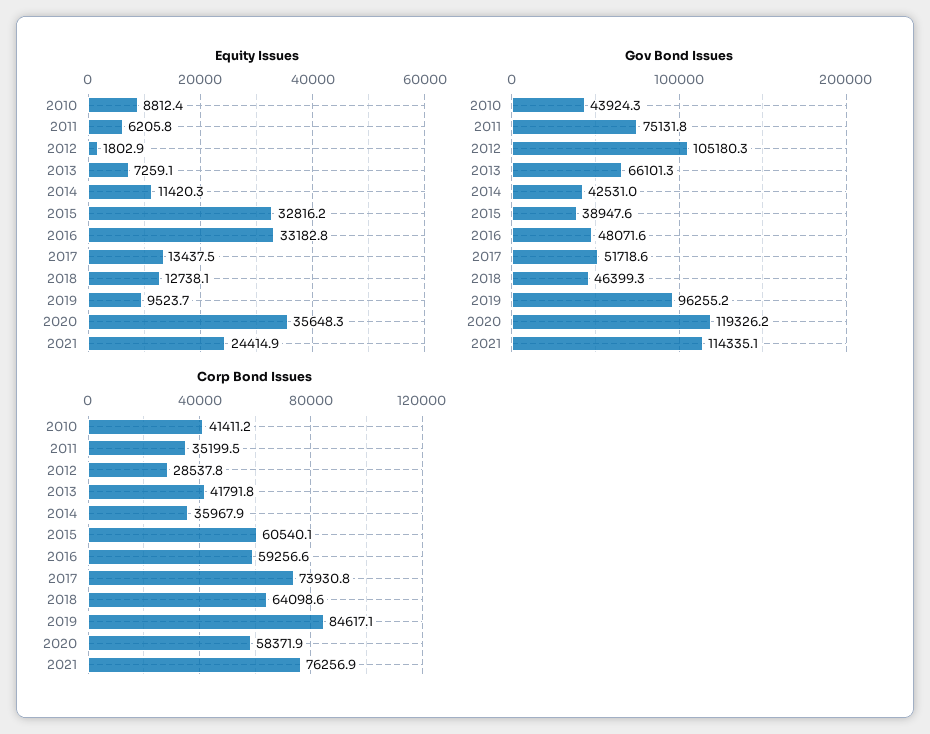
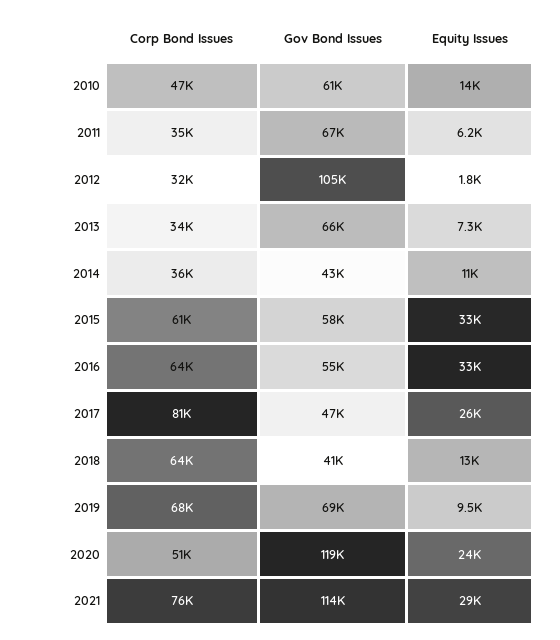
Equity Issues, 2010: 8812.4 -> 14000
Equity Issues, 2017: 13437.5 -> 26000
Equity Issues, 2020: 35648.3 -> 24000
Equity Issues, 2021: 24414.9 -> 29000
Gov Bond Issues, 2010: 43924.3 -> 61000
Gov Bond Issues, 2011: 75131.8 -> 67000
Gov Bond Issues, 2015: 38947.6 -> 58000
Gov Bond Issues, 2016: 48071.6 -> 55000
Gov Bond Issues, 2017: 51718.6 -> 47000
Gov Bond Issues, 2018: 46399.3 -> 41000
Gov Bond Issues, 2019: 96255.2 -> 69000
Corp Bond Issues, 2010: 41411.2 -> 47000
Corp Bond Issues, 2012: 28537.8 -> 32000
Corp Bond Issues, 2013: 41791.8 -> 34000
Corp Bond Issues, 2016: 59256.6 -> 64000
Corp Bond Issues, 2017: 73930.8 -> 81000
Corp Bond Issues, 2019: 84617.1 -> 68000
Corp Bond Issues, 2020: 58371.9 -> 51000

